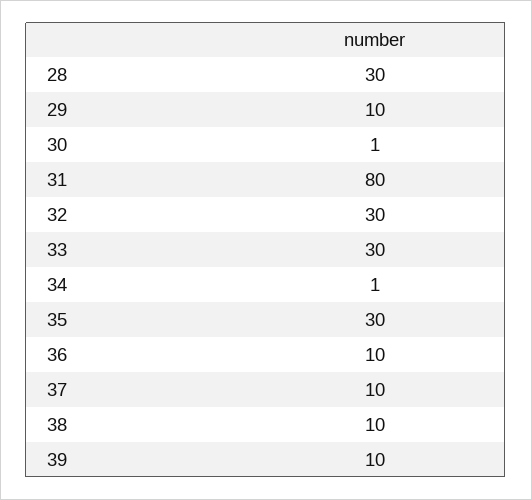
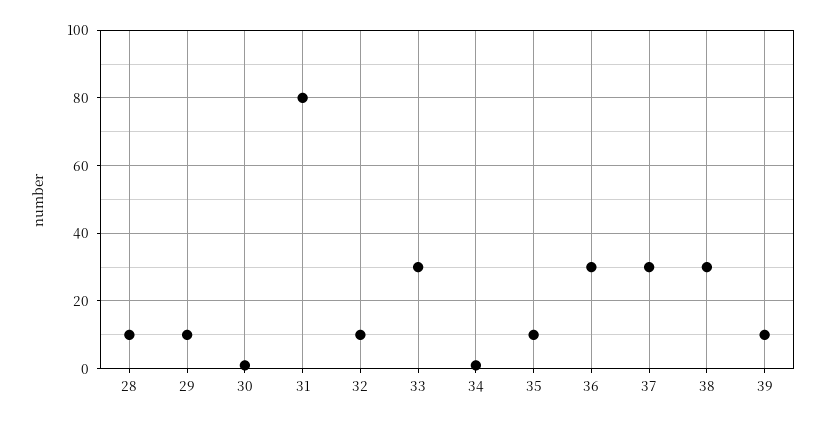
28: 30 -> 10
32: 30 -> 10
35: 30 -> 10
36: 10 -> 30
37: 10 -> 30
38: 10 -> 30

